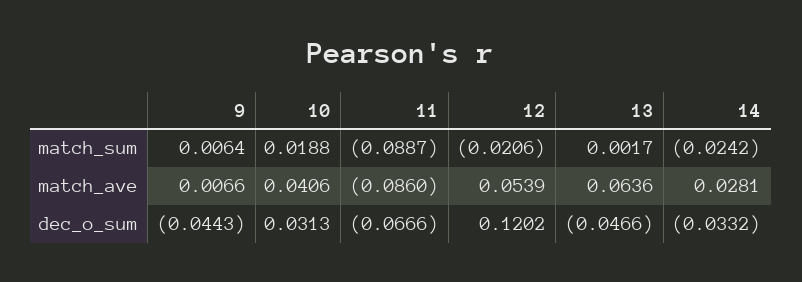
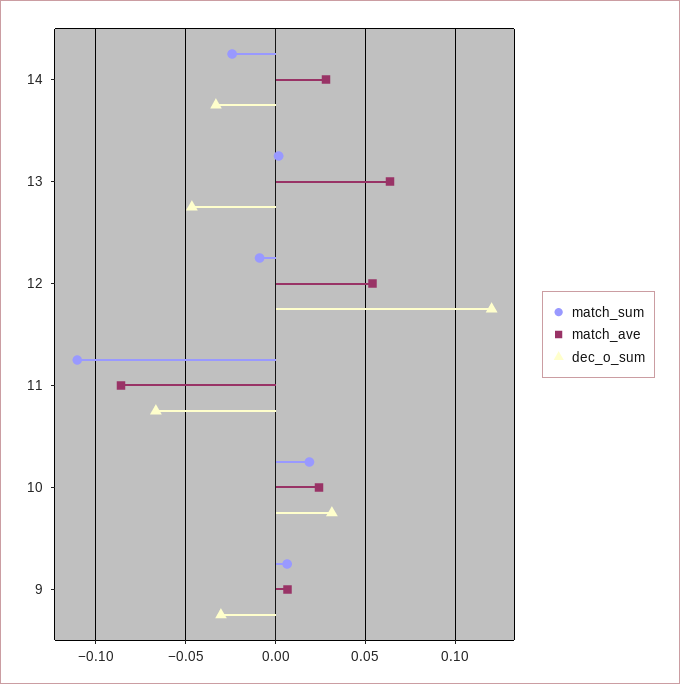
match_sum, 11: -0.0887 -> -0.11
match_sum, 12: -0.0206 -> -0.01
match_ave, 10: 0.0406 -> 0.025
dec_o_sum, 9: -0.0443 -> -0.03

